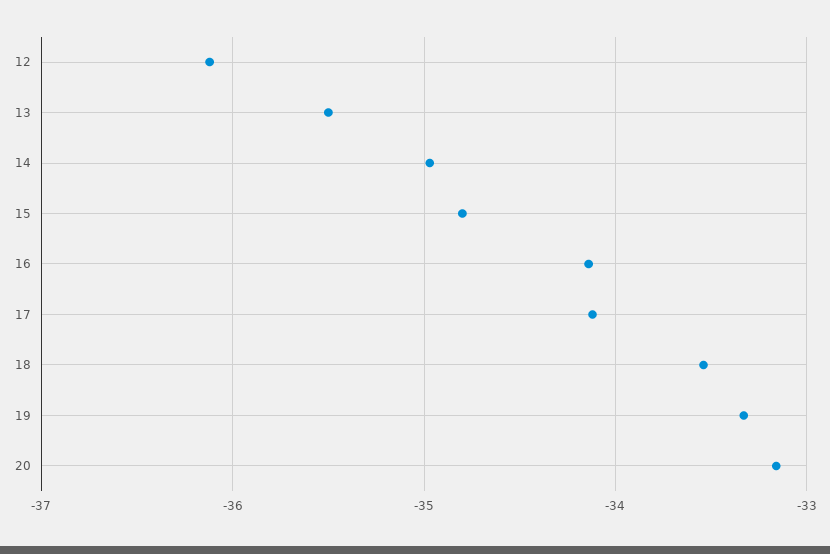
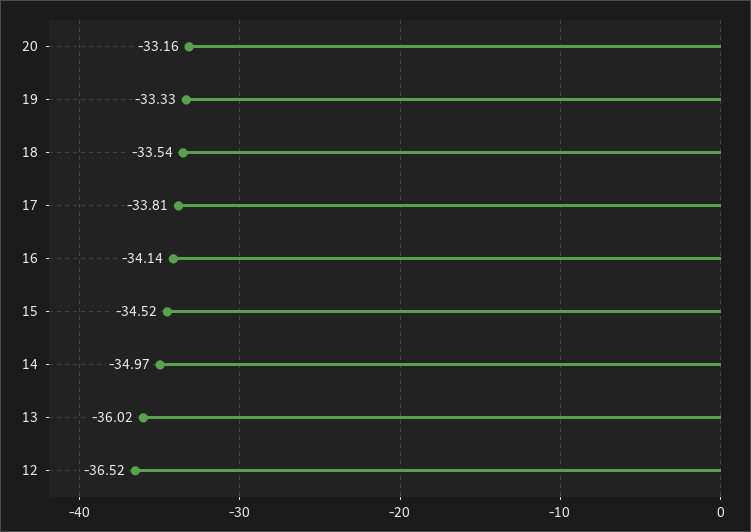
12: -36.1 -> -36.52
13: -35.5 -> -36.02
15: -34.8 -> -34.52
17: -34.1 -> -33.81

